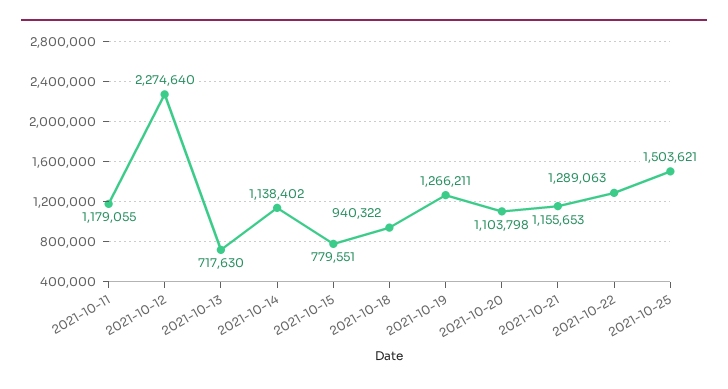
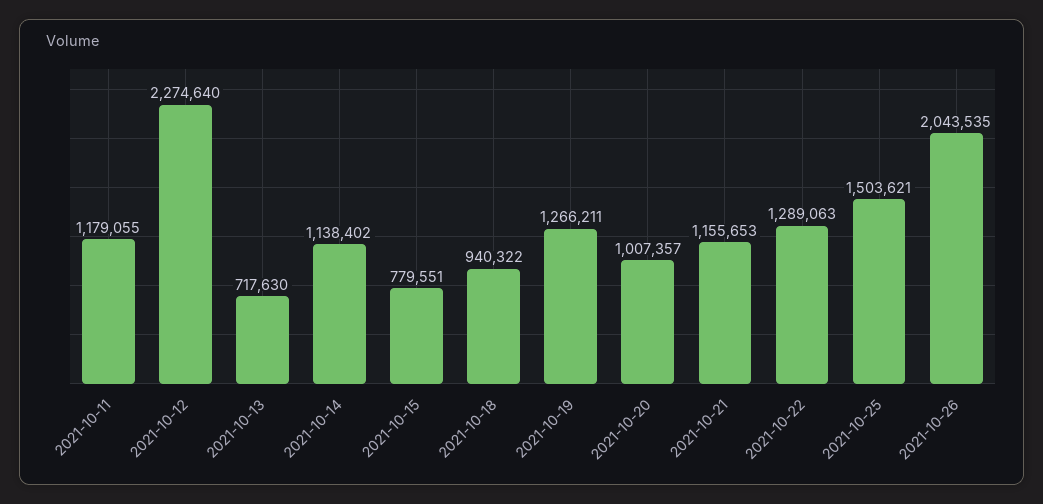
2021-10-20: 1103798 -> 1007357
2021-10-26: none -> 2043535

